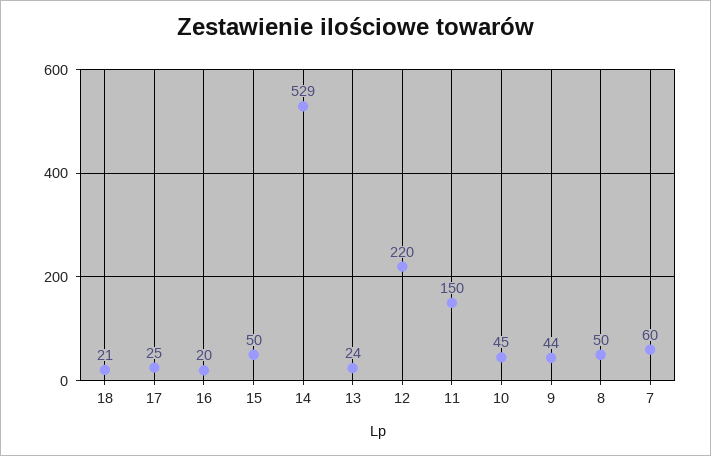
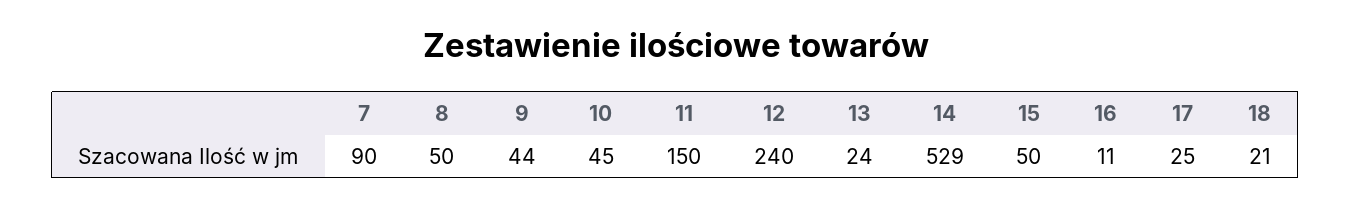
16: 20 -> 11
12: 220 -> 240
7: 60 -> 90

